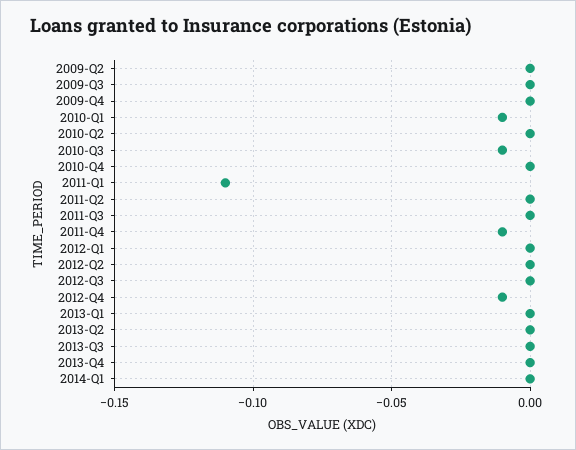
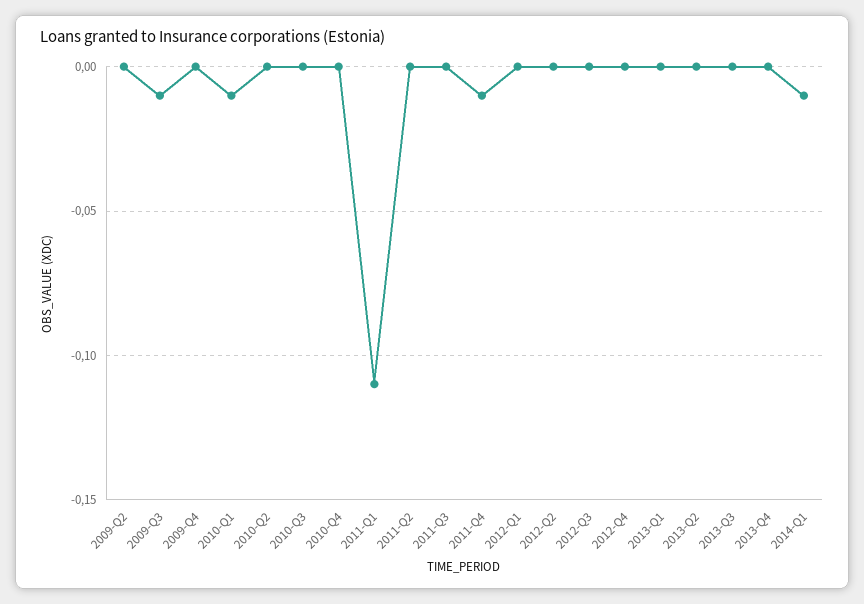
2009-Q3: 0 -> -0.01
2010-Q3: -0.01 -> 0
2012-Q4: -0.01 -> 0
2014-Q1: 0 -> -0.01

